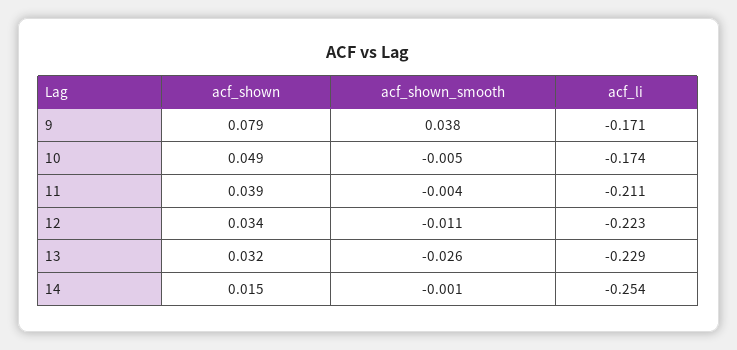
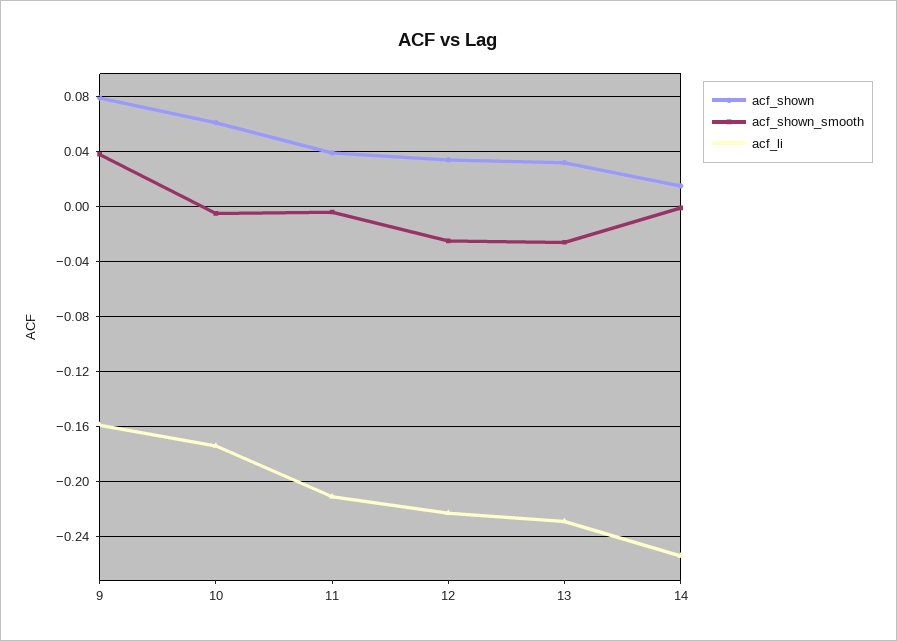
acf_li, 9: -0.171 -> -0.16
acf_shown, 10: 0.049 -> 0.06
acf_shown_smooth, 12: -0.011 -> -0.025

